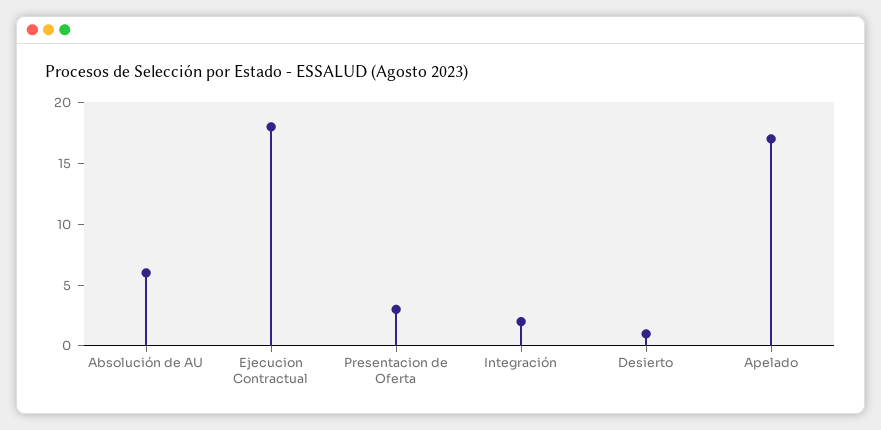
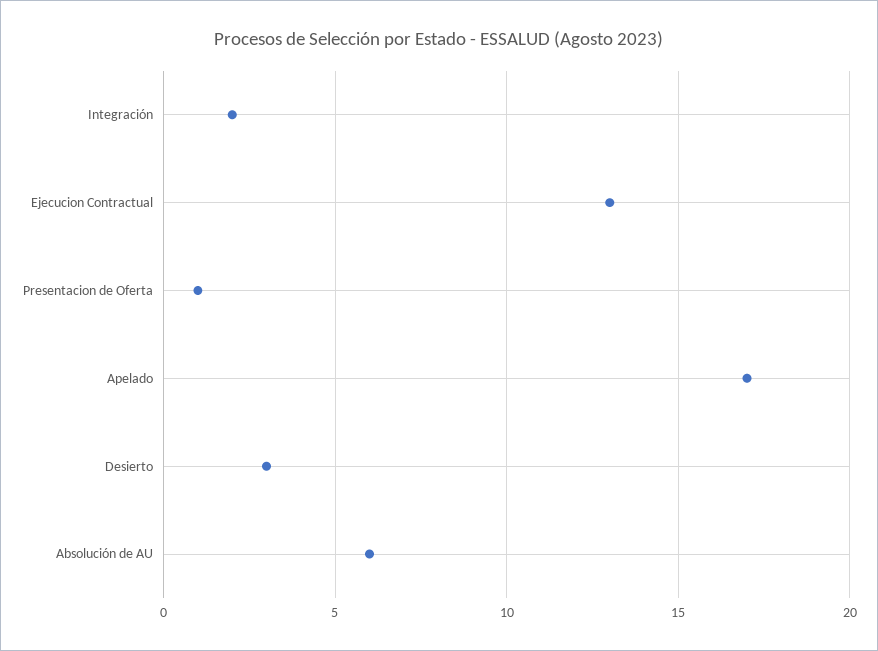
Ejecucion Contractual: 18 -> 13
Presentacion de Oferta: 3 -> 1
Desierto: 1 -> 3

